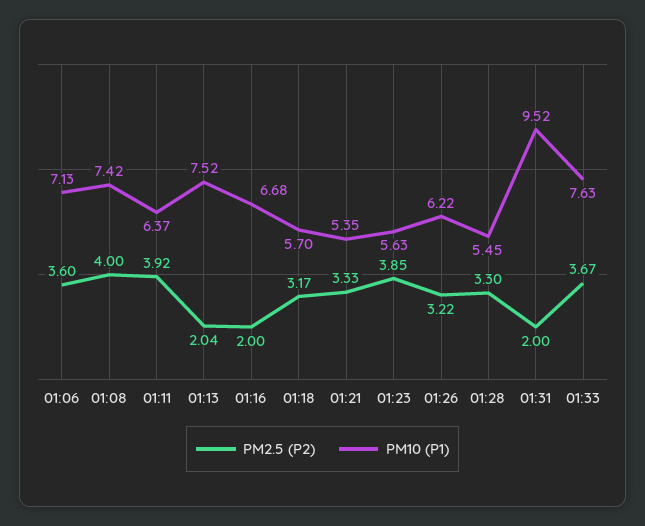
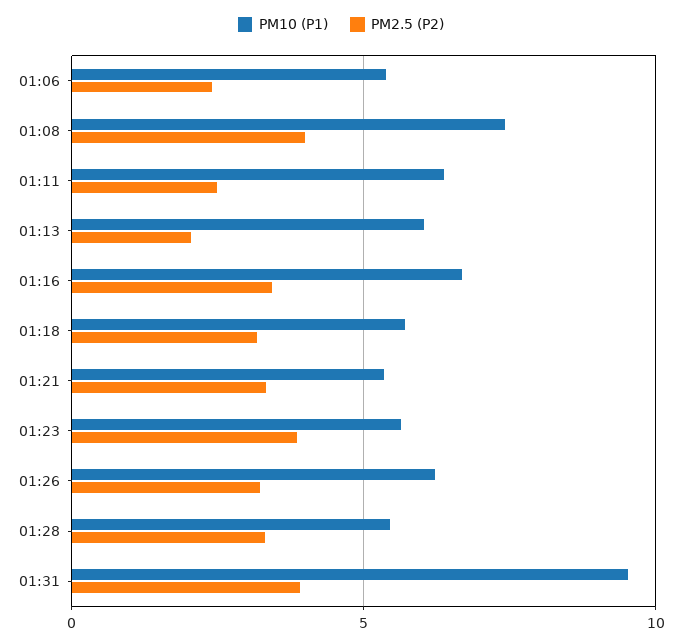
PM2.5 (P2), 01:06: 3.6 -> 2.5
PM10 (P1), 01:06: 7.13 -> 5.5
PM2.5 (P2), 01:11: 3.92 -> 2.5
PM10 (P1), 01:13: 7.52 -> 6
PM2.5 (P2), 01:16: 2 -> 3.5
PM2.5 (P2), 01:31: 2 -> 4
PM2.5 (P2), 01:33: 3.67 -> none
PM10 (P1), 01:33: 7.63 -> none

